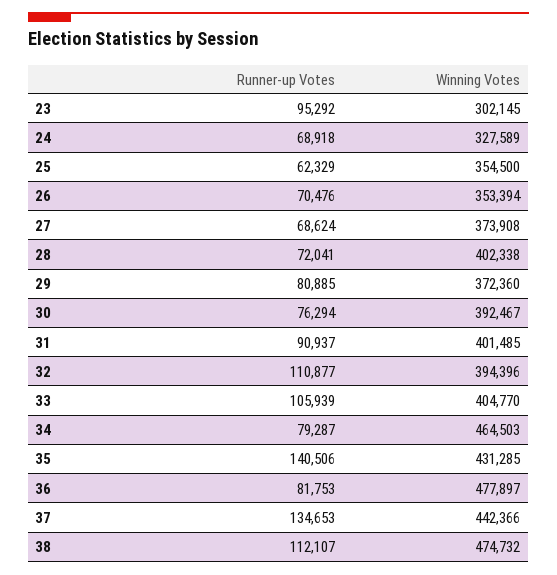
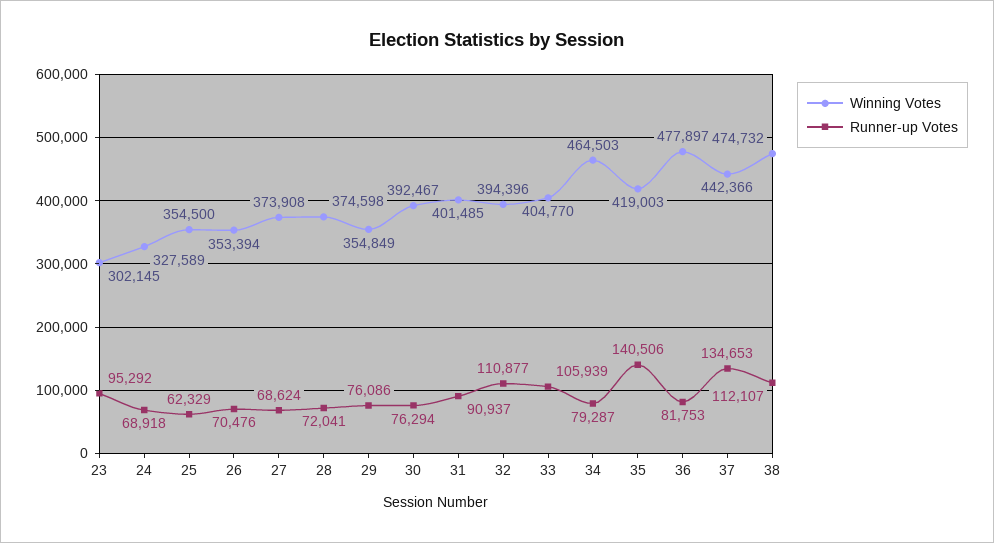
Winning Votes, 28: 402338 -> 374598
Runner-up Votes, 29: 80885 -> 76086
Winning Votes, 29: 372360 -> 354849
Winning Votes, 35: 431285 -> 419003

